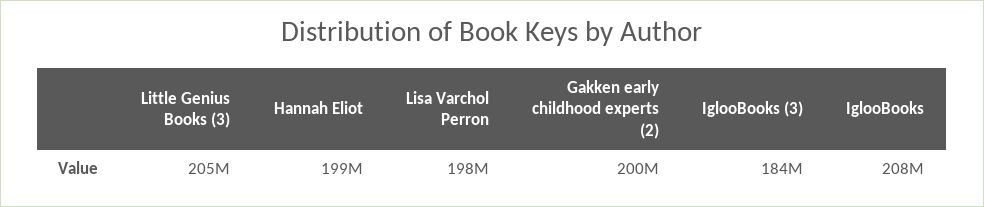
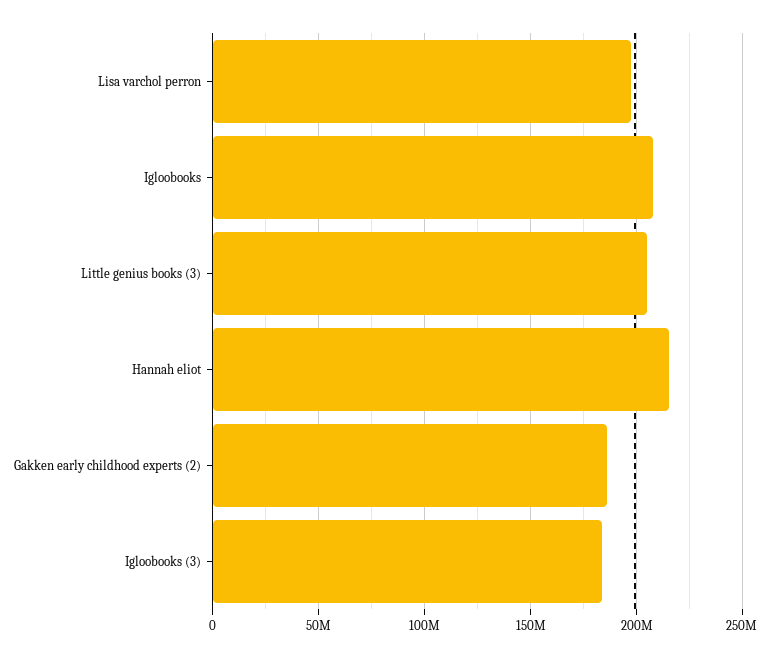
Hannah Eliot: 199000000 -> 215000000
Gakken early childhood experts (2): 200000000 -> 185000000

